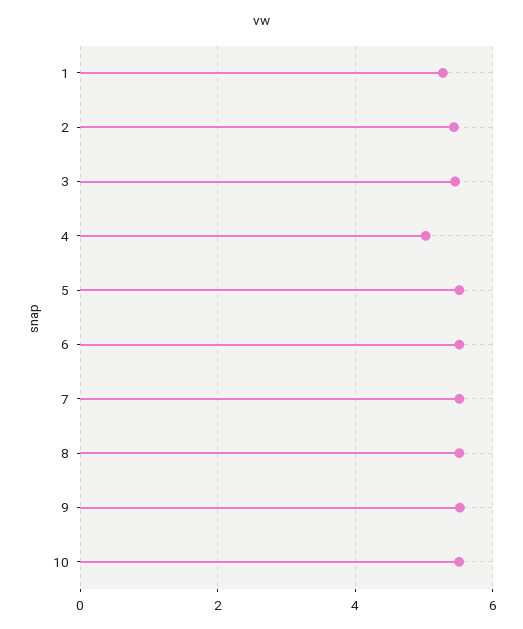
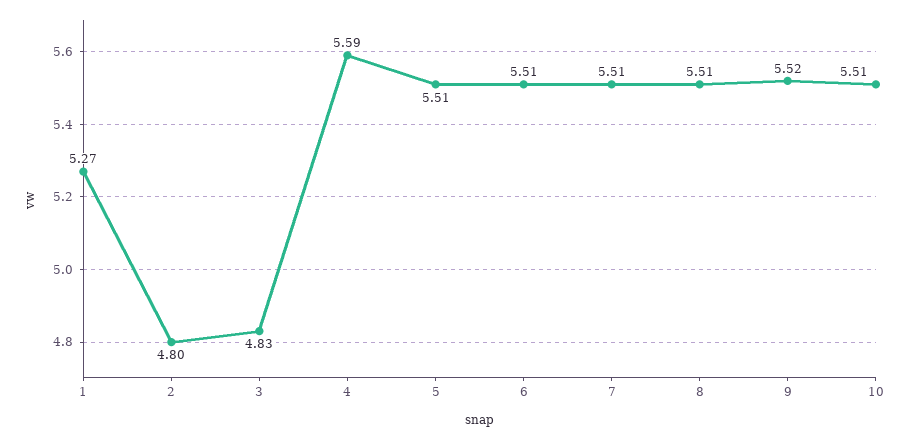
2: 5.4 -> 4.8
3: 5.4 -> 4.83
4: 5 -> 5.59

